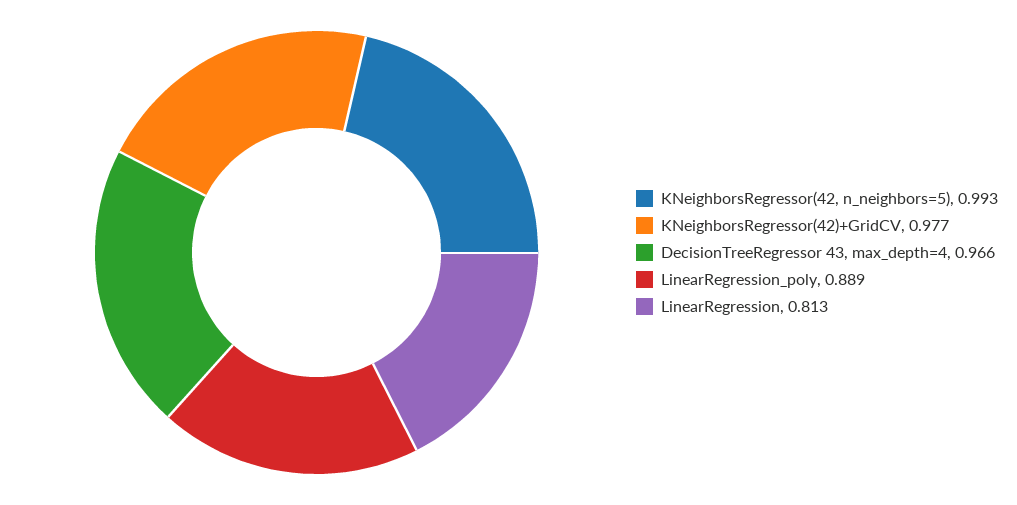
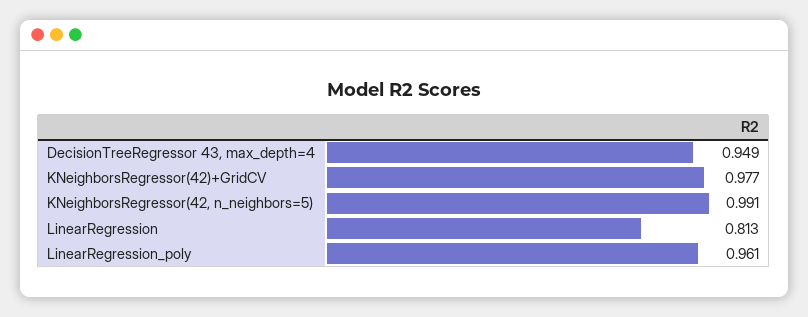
KNeighborsRegressor(42, n_neighbors=5): 0.993 -> 0.991
DecisionTreeRegressor 43, max_depth=4: 0.966 -> 0.949
LinearRegression_poly: 0.889 -> 0.961

